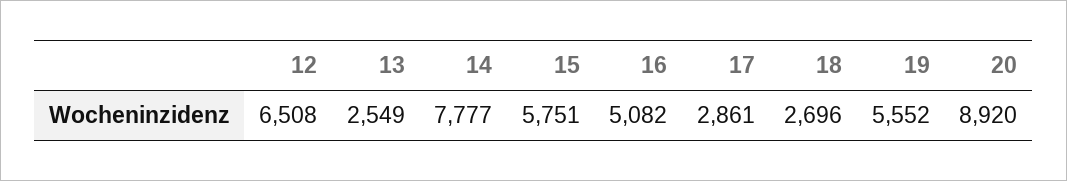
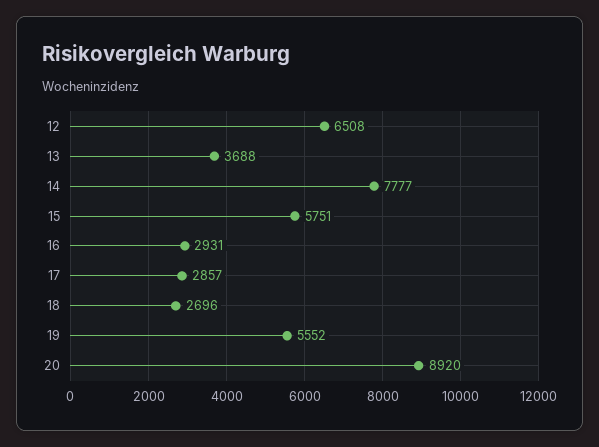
13: 2549 -> 3688
16: 5082 -> 2931
17: 2861 -> 2857

